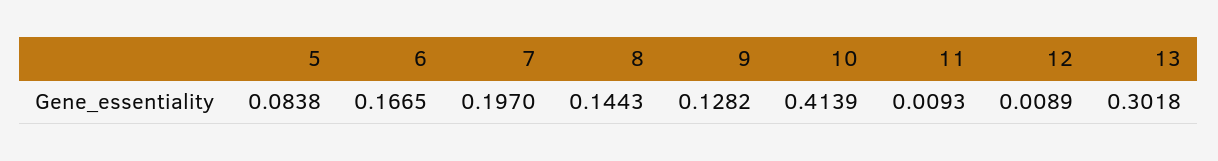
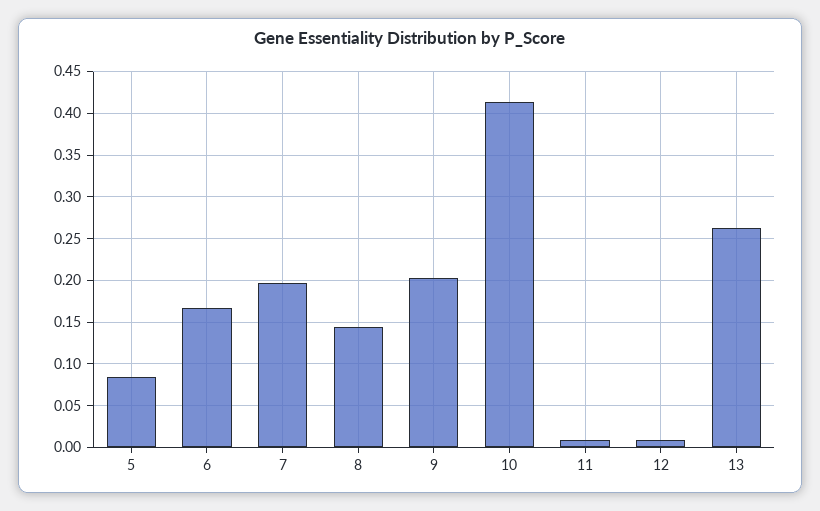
9: 0.1282 -> 0.2
13: 0.3018 -> 0.26

